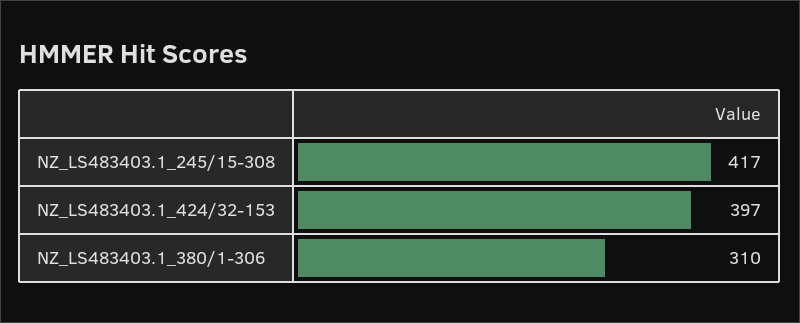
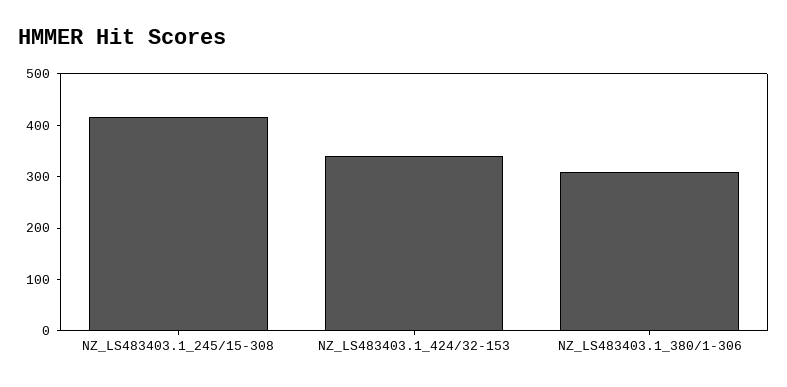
NZ_LS483403.1_424/32-153: 397 -> 340

